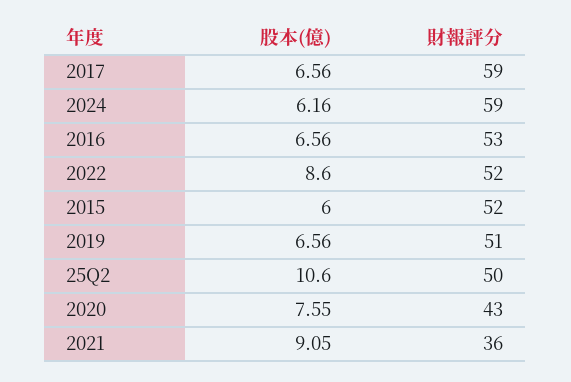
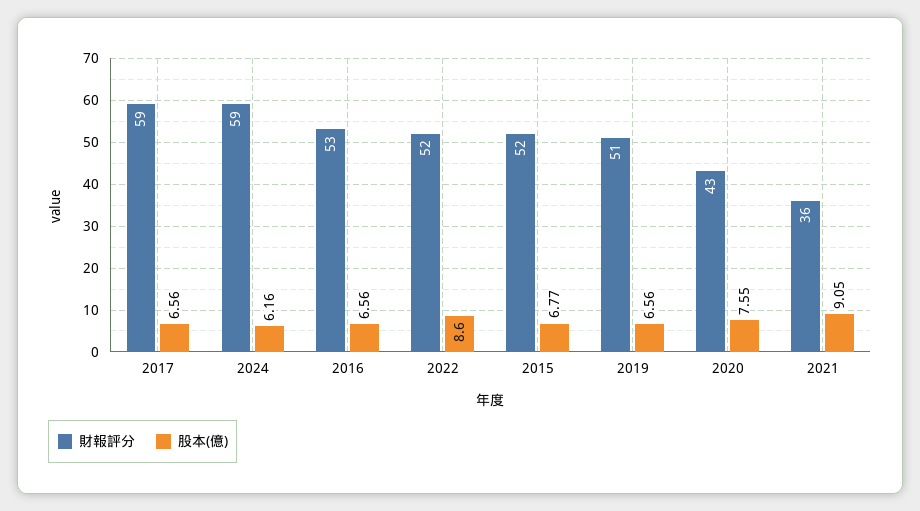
股本(億), 2015: 6 -> 6.77
股本(億), 25Q2: 10.6 -> none
財報評分, 25Q2: 50 -> none

